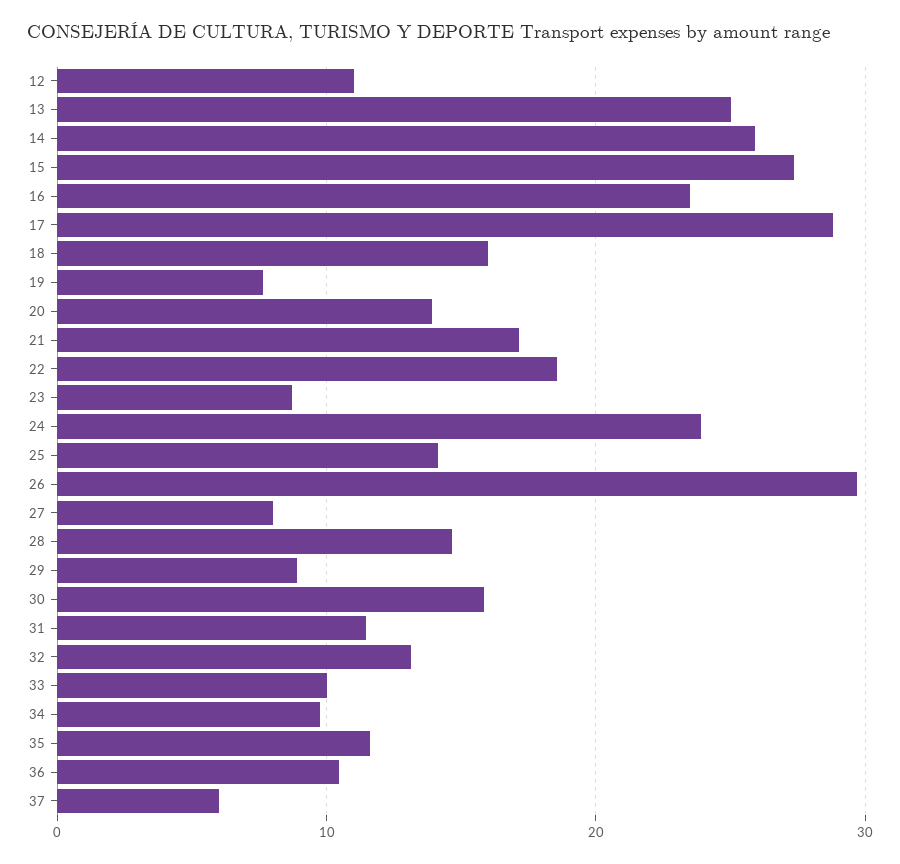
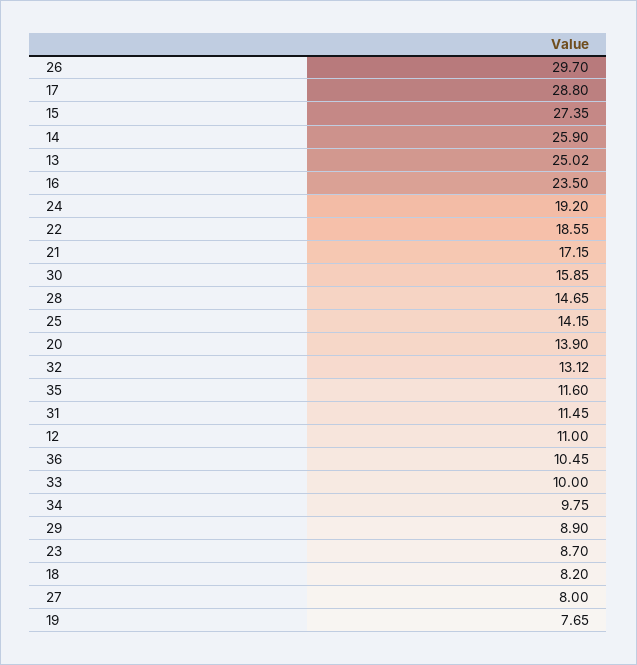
18: 16 -> 8.2
24: 24 -> 19.2
37: 6 -> none

